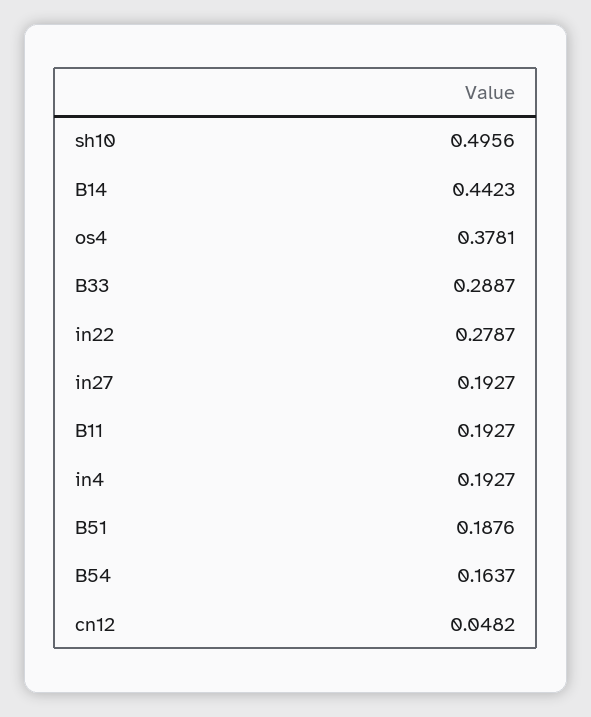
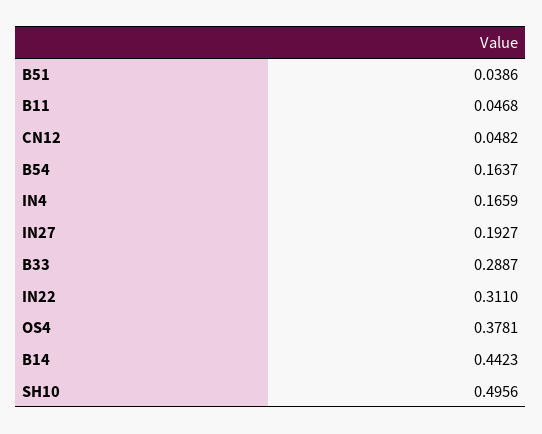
in22: 0.2787 -> 0.311
B11: 0.1927 -> 0.0468
in4: 0.1927 -> 0.1659
B51: 0.1876 -> 0.0386

